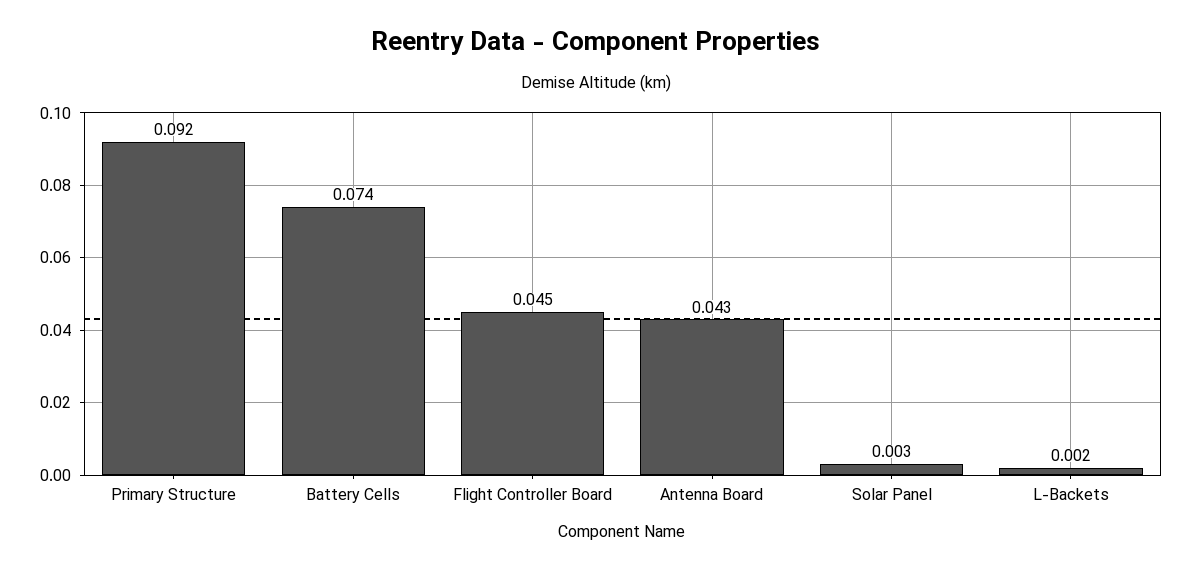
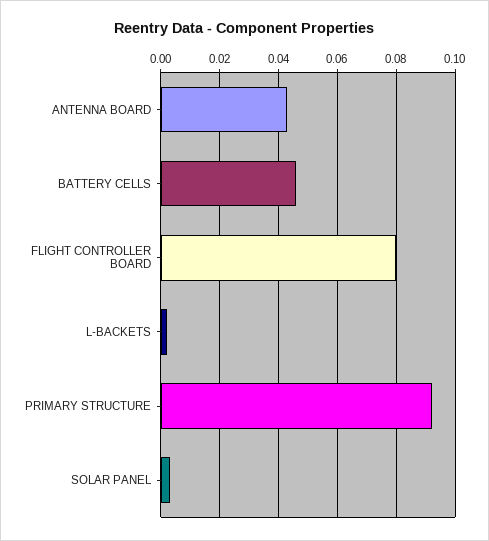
Battery Cells: 0.074 -> 0.045
Flight Controller Board: 0.045 -> 0.08

